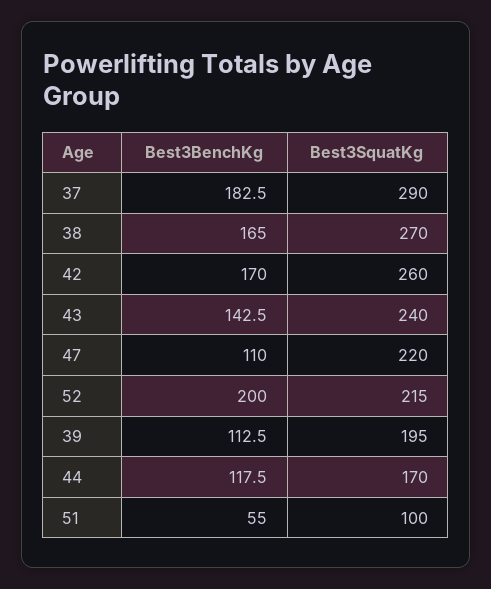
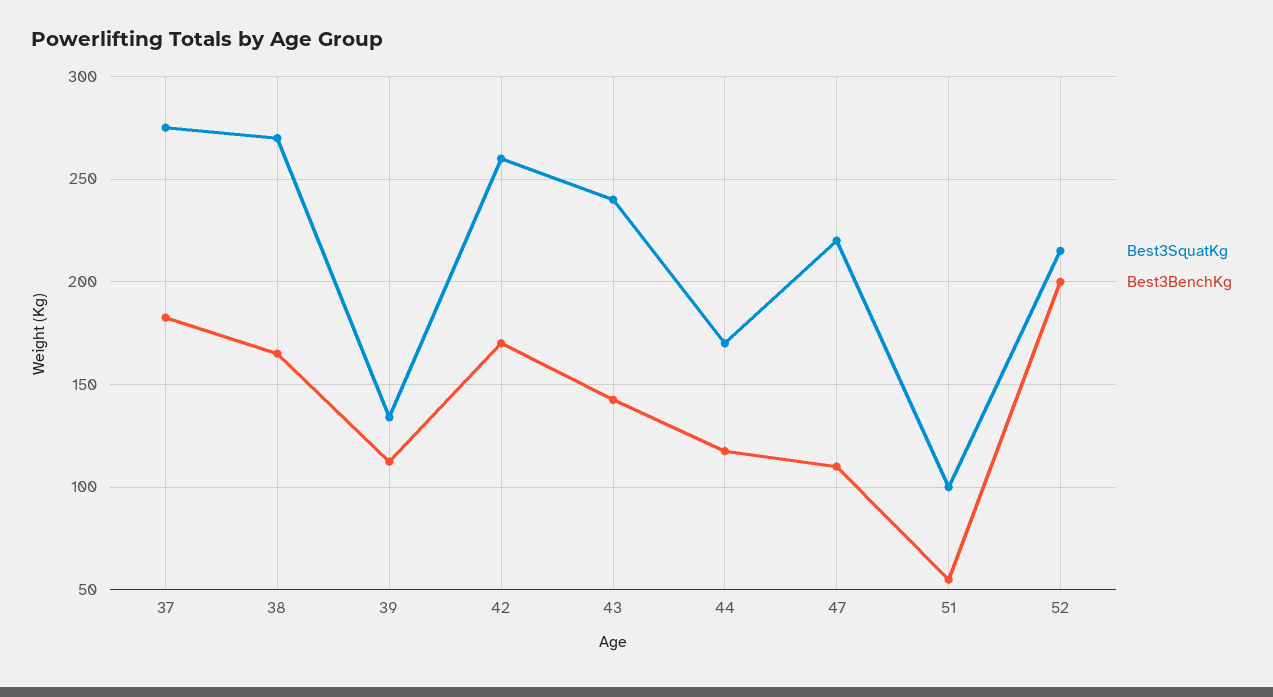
Best3SquatKg, 37: 290 -> 275
Best3SquatKg, 39: 195 -> 135

